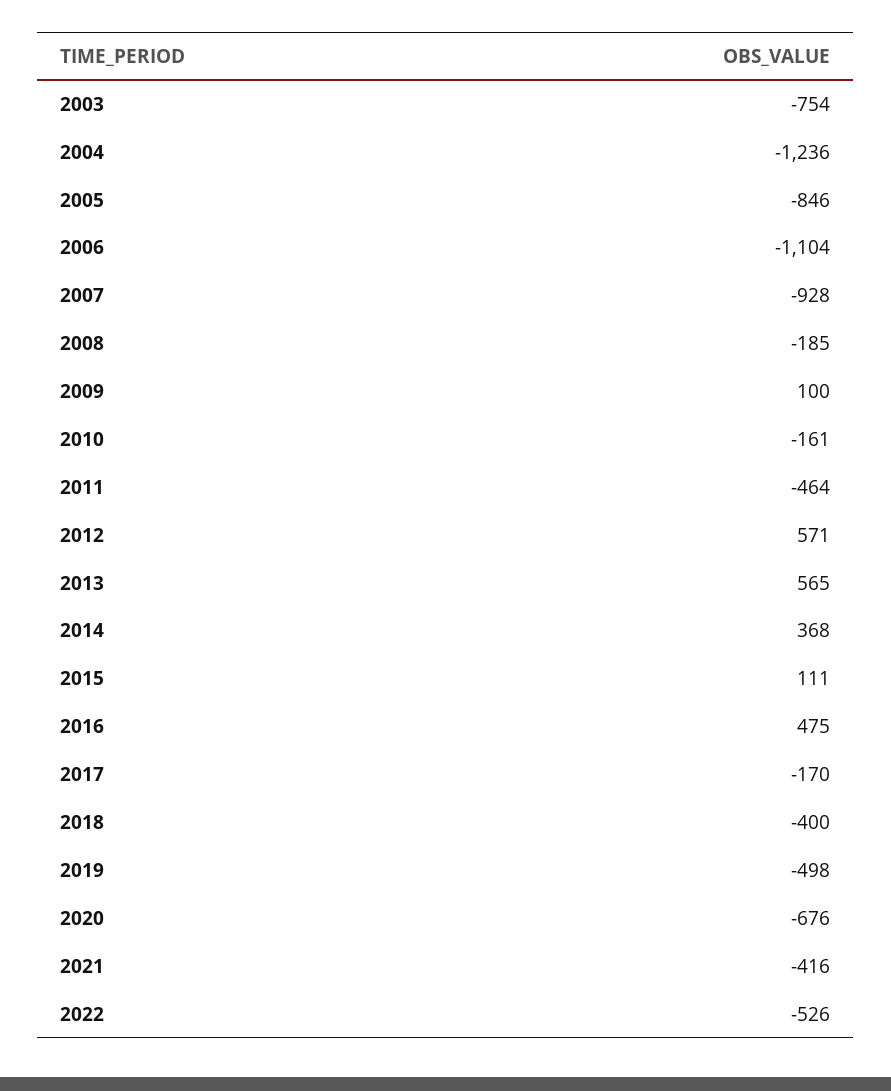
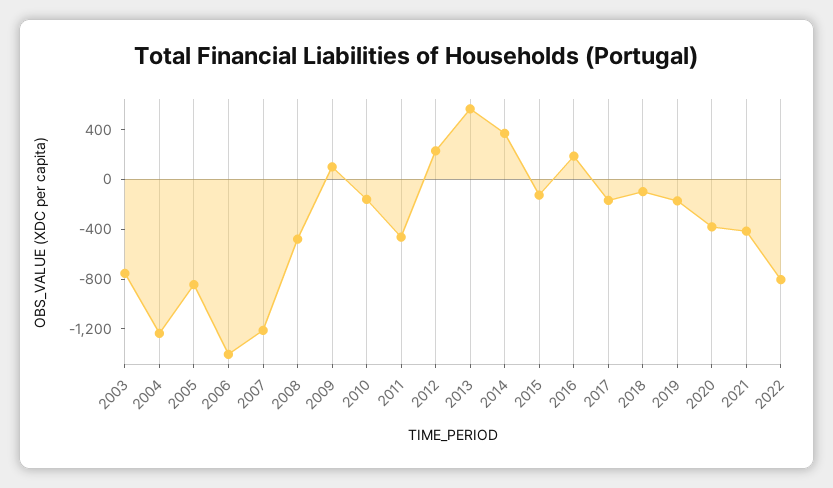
2006: -1104 -> -1400
2007: -928 -> -1200
2008: -185 -> -500
2012: 571 -> 200
2015: 111 -> -100
2016: 475 -> 200
2018: -400 -> -100
2019: -498 -> -200
2020: -676 -> -400
2022: -526 -> -800

